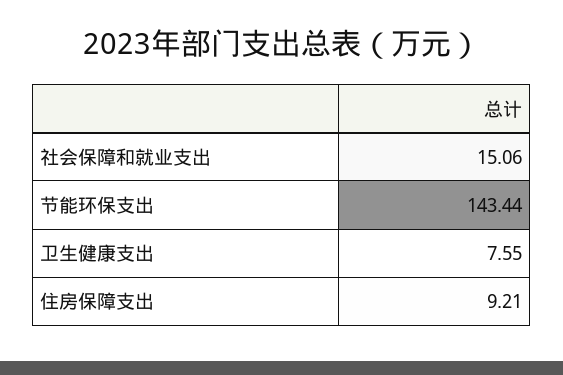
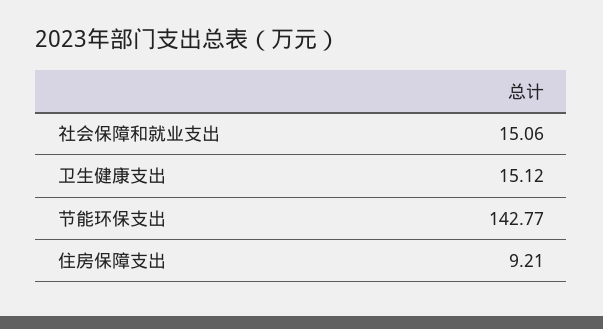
节能环保支出: 143.44 -> 142.77
卫生健康支出: 7.55 -> 15.12

